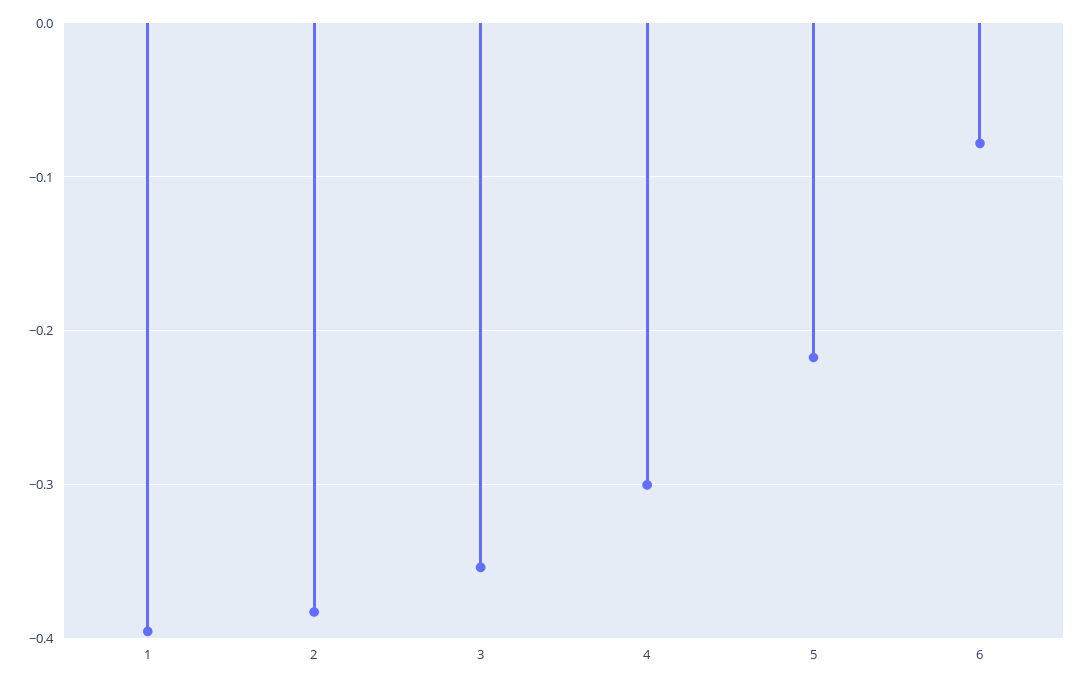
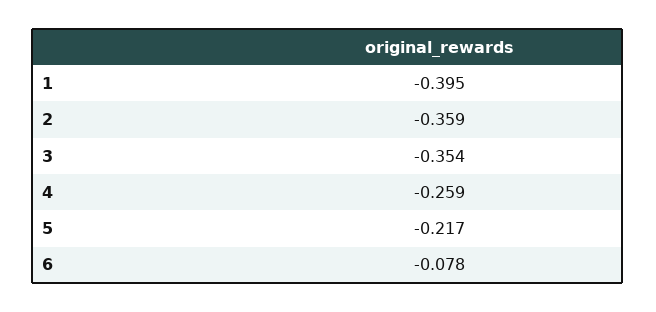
2: -0.38 -> -0.359
4: -0.3 -> -0.259

